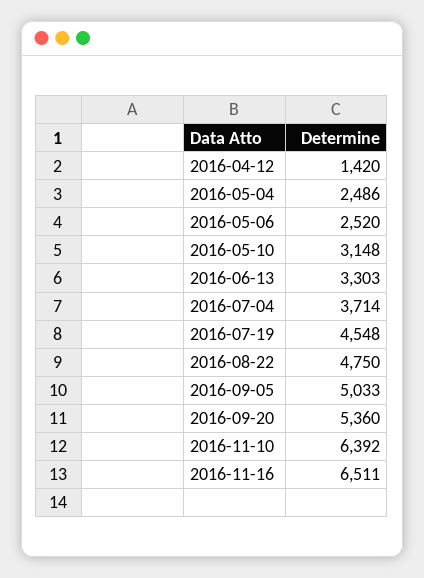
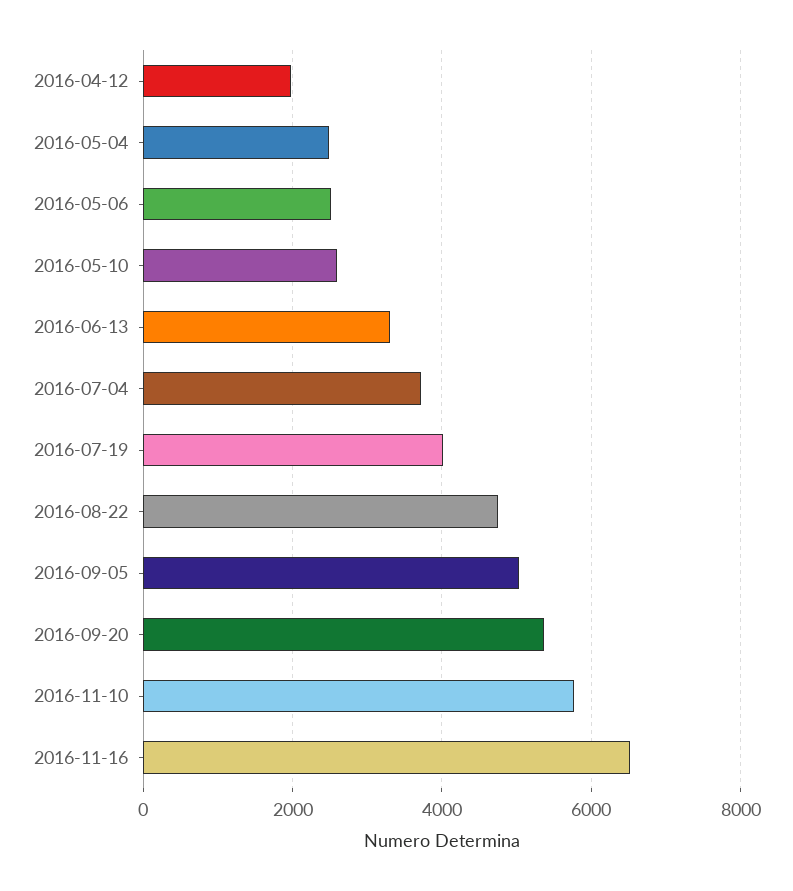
2016-04-12: 1420 -> 2000
2016-05-10: 3148 -> 2600
2016-07-19: 4548 -> 4000
2016-11-10: 6392 -> 5800

